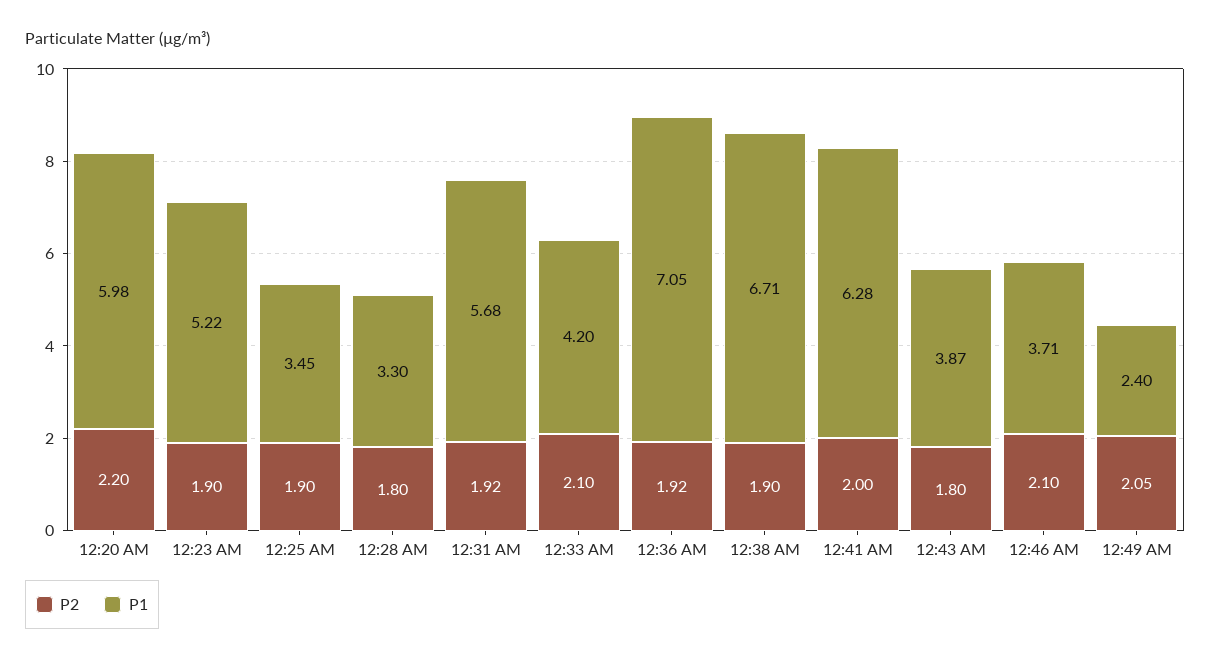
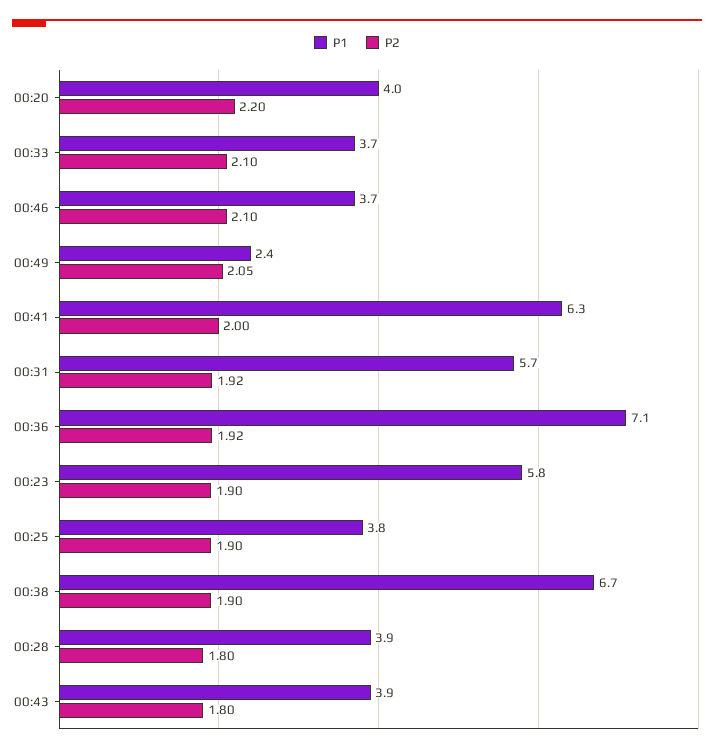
P1, 12:20 AM: 5.98 -> 4
P1, 12:23 AM: 5.22 -> 5.8
P1, 12:25 AM: 3.45 -> 3.8
P1, 12:28 AM: 3.3 -> 3.9
P1, 12:33 AM: 4.2 -> 3.7

